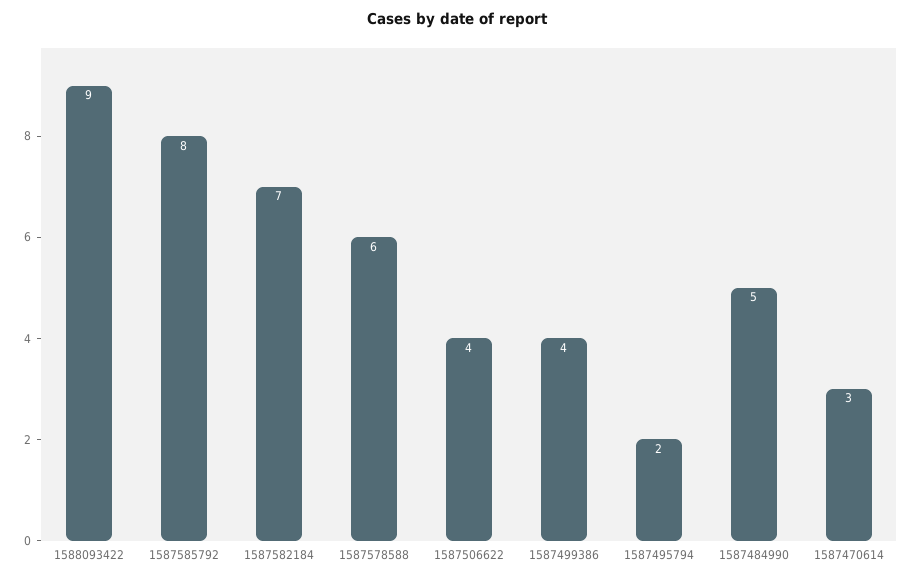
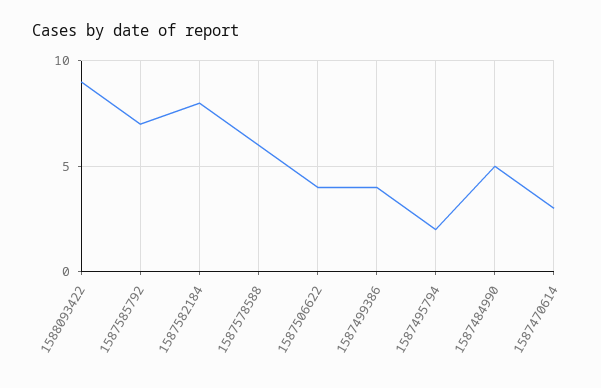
1587585792: 8 -> 7
1587582184: 7 -> 8

